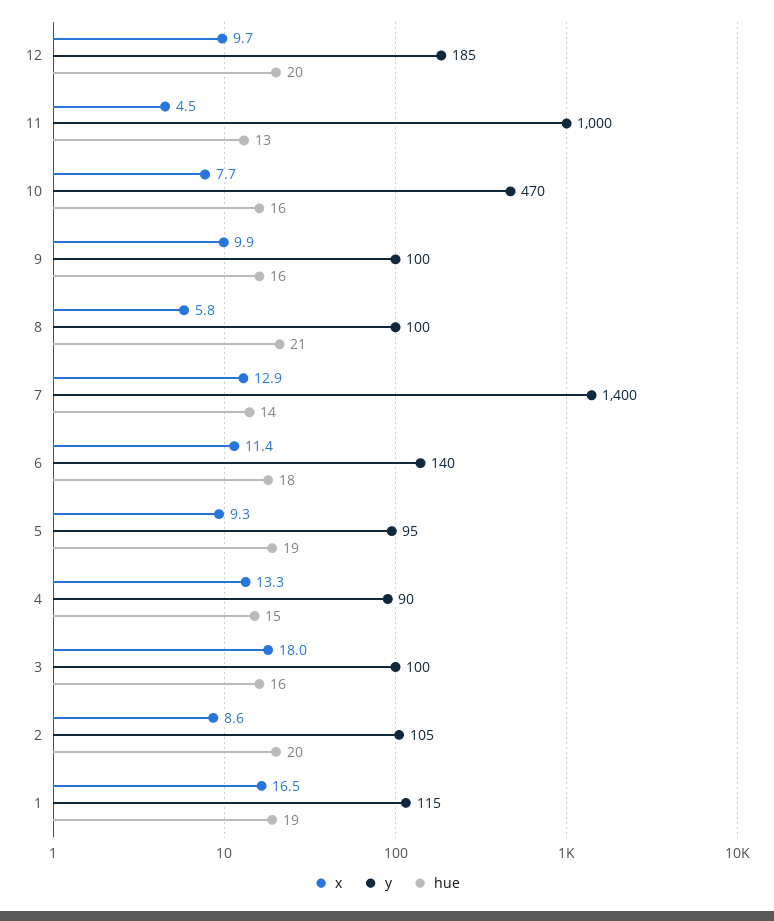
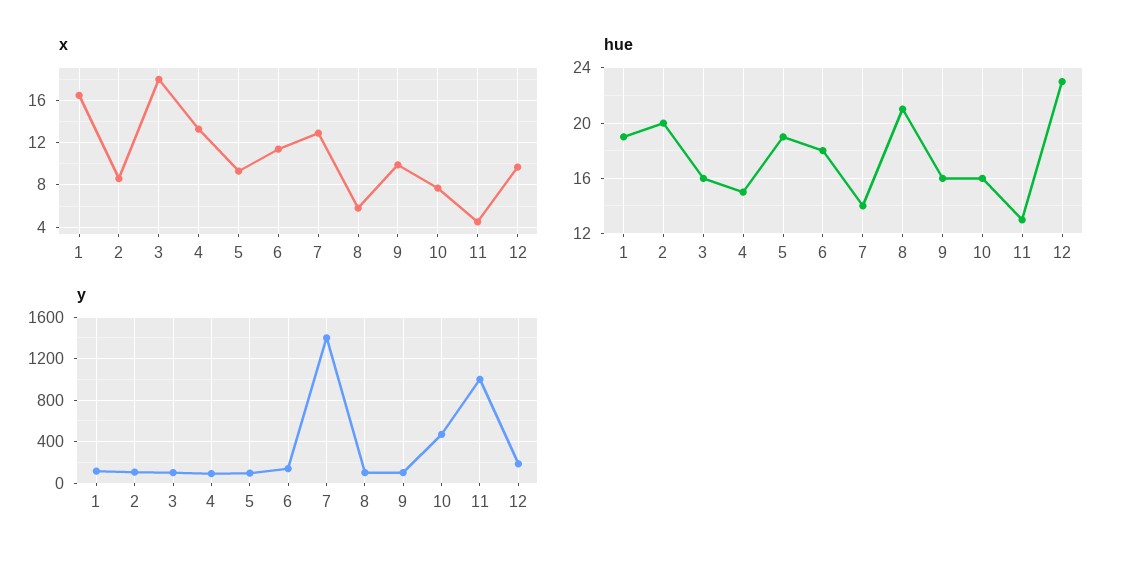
hue, 12: 20 -> 23

